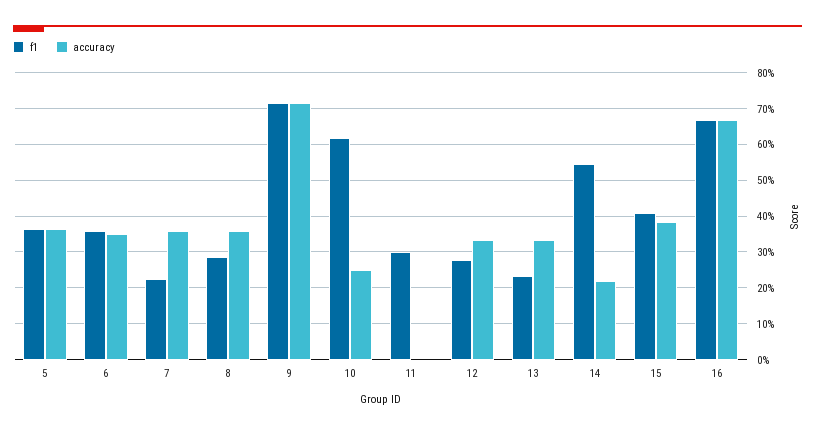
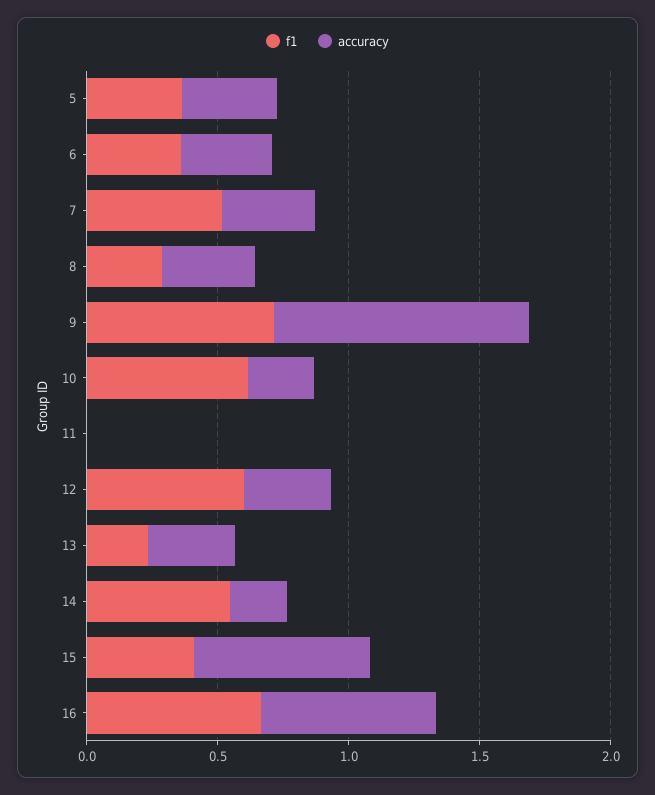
f1, 7: 0.22 -> 0.5
accuracy, 9: 0.72 -> 1
f1, 11: 0.3 -> 0
f1, 12: 0.28 -> 0.6
accuracy, 15: 0.38 -> 0.7

